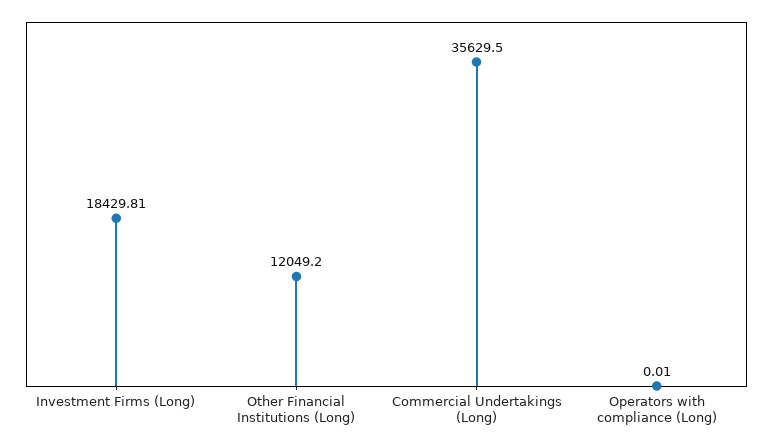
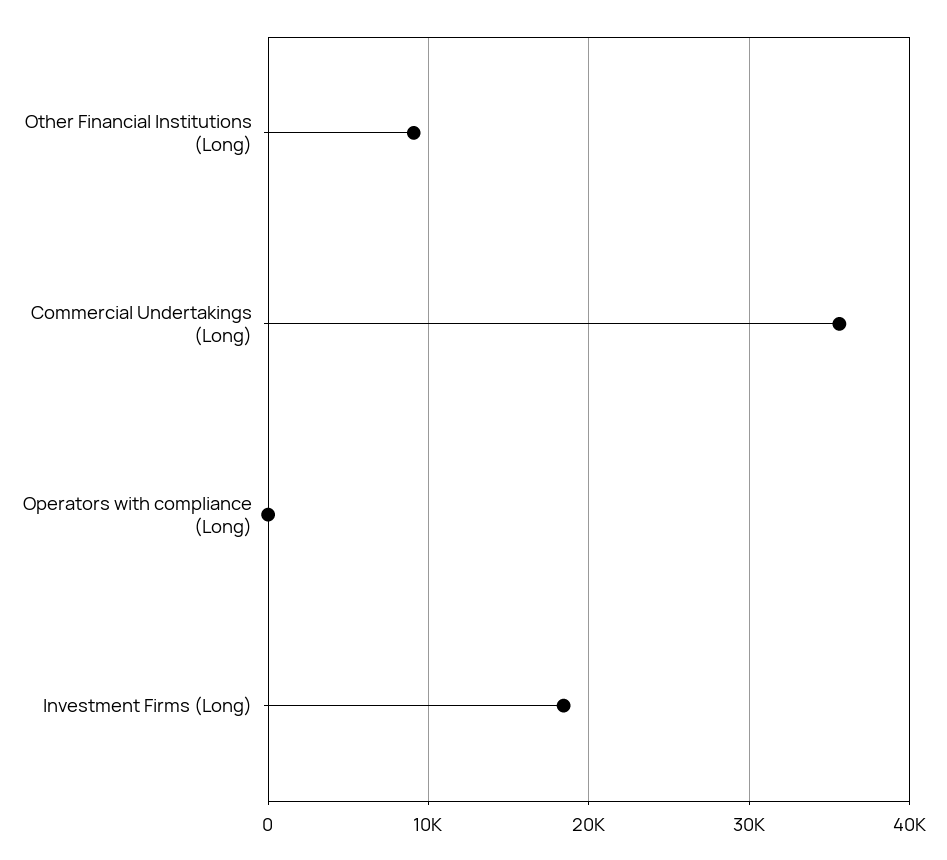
Other Financial Institutions (Long): 12049.2 -> 9000

